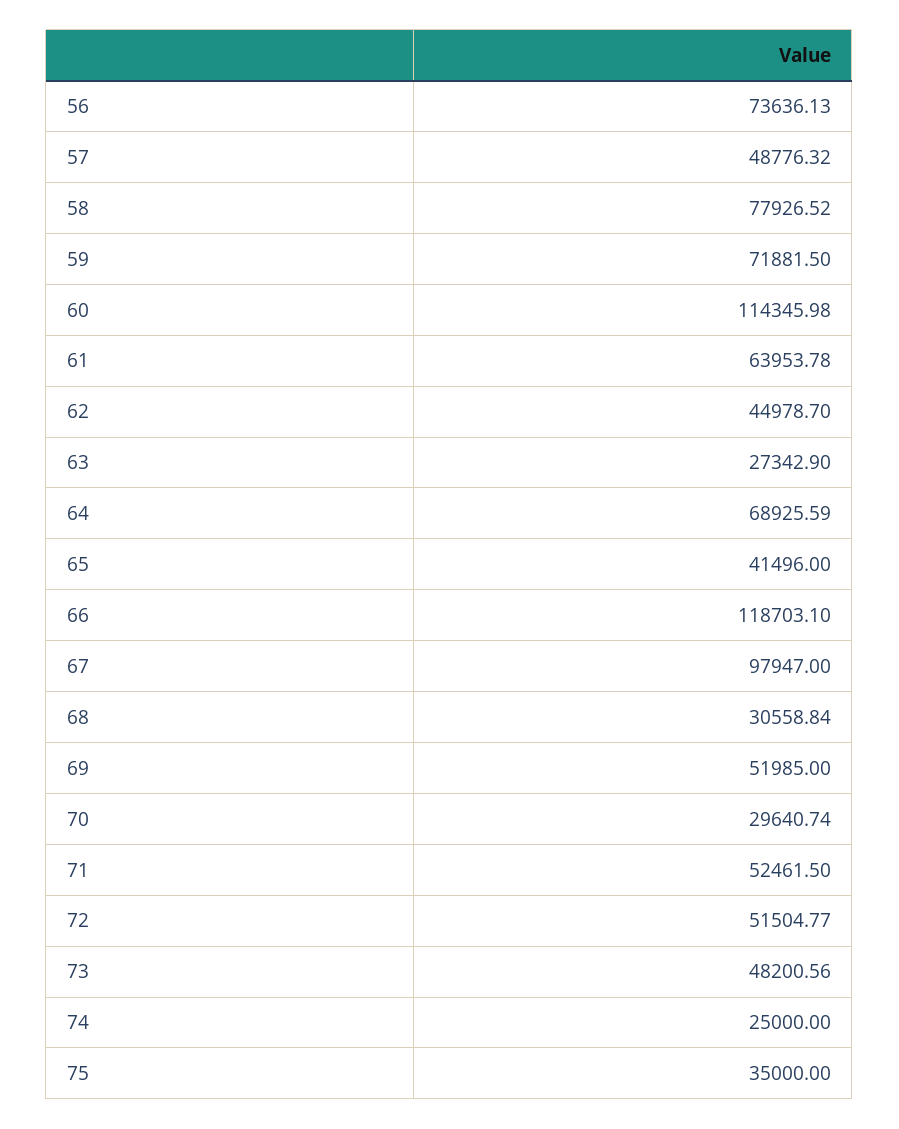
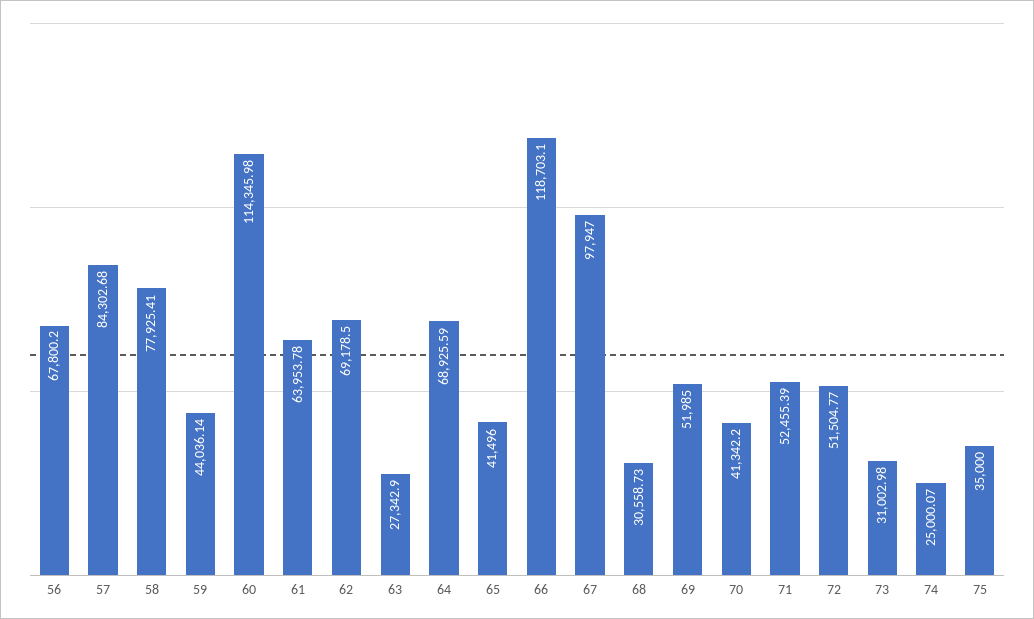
56: 73636.13 -> 67800.2
57: 48776.32 -> 84302.68
58: 77926.52 -> 77925.41
59: 71881.5 -> 44036.14
62: 44978.7 -> 69178.5
68: 30558.84 -> 30558.73
70: 29640.74 -> 41342.2
71: 52461.5 -> 52455.39
73: 48200.56 -> 31002.98
74: 25000 -> 25000.07

